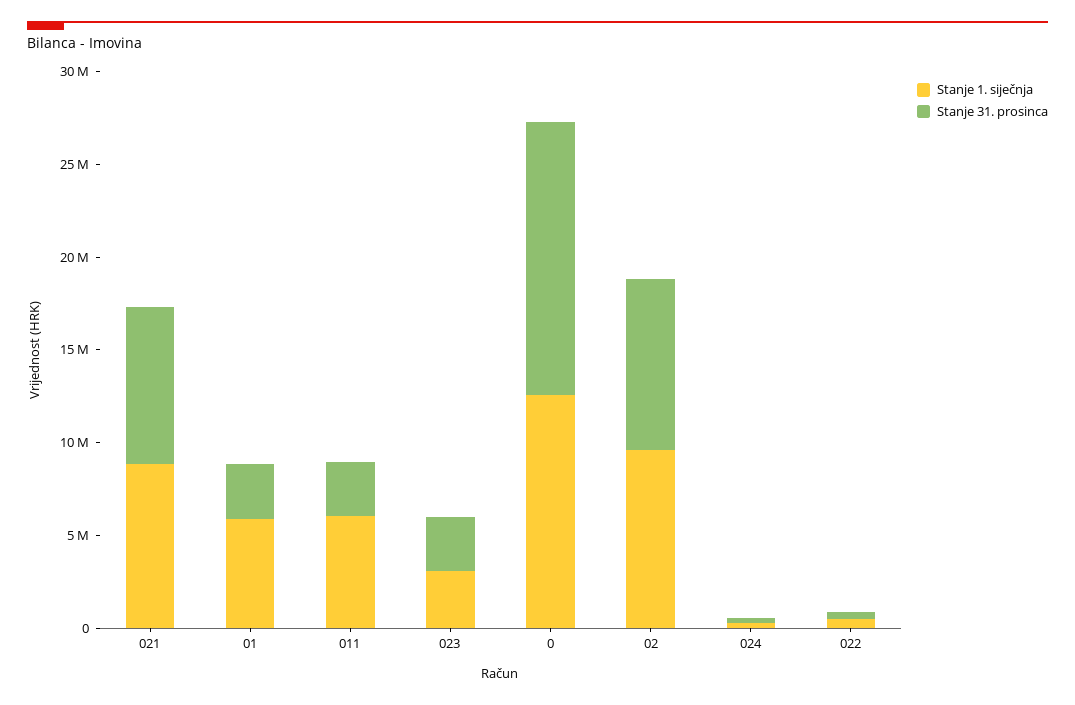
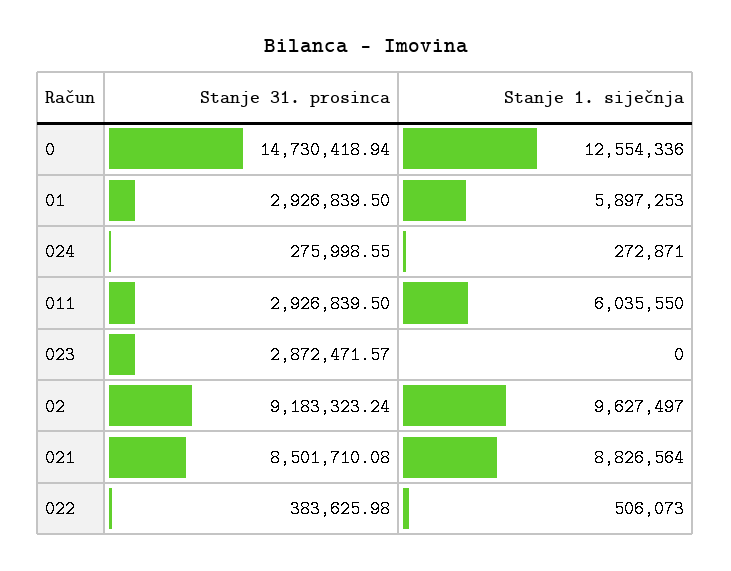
Stanje 1. siječnja, 023: 3000000 -> 0

